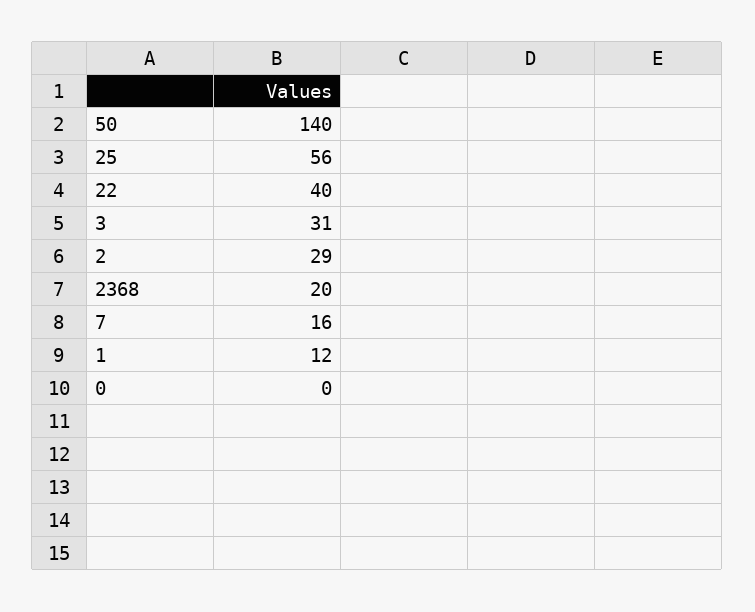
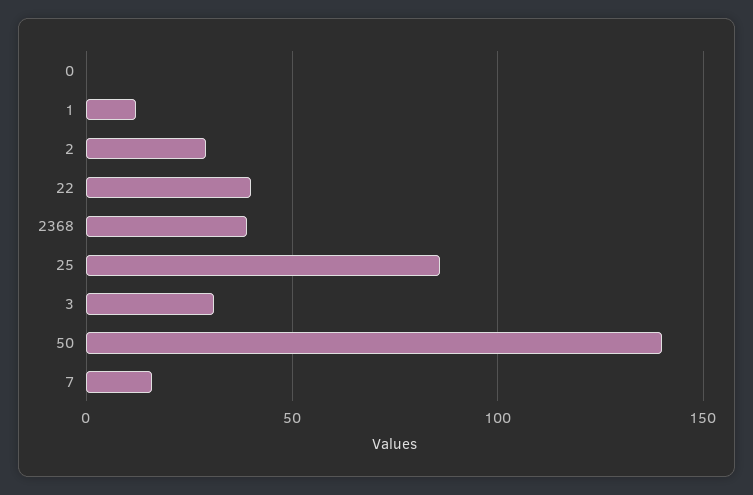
25: 56 -> 85
2368: 20 -> 40

